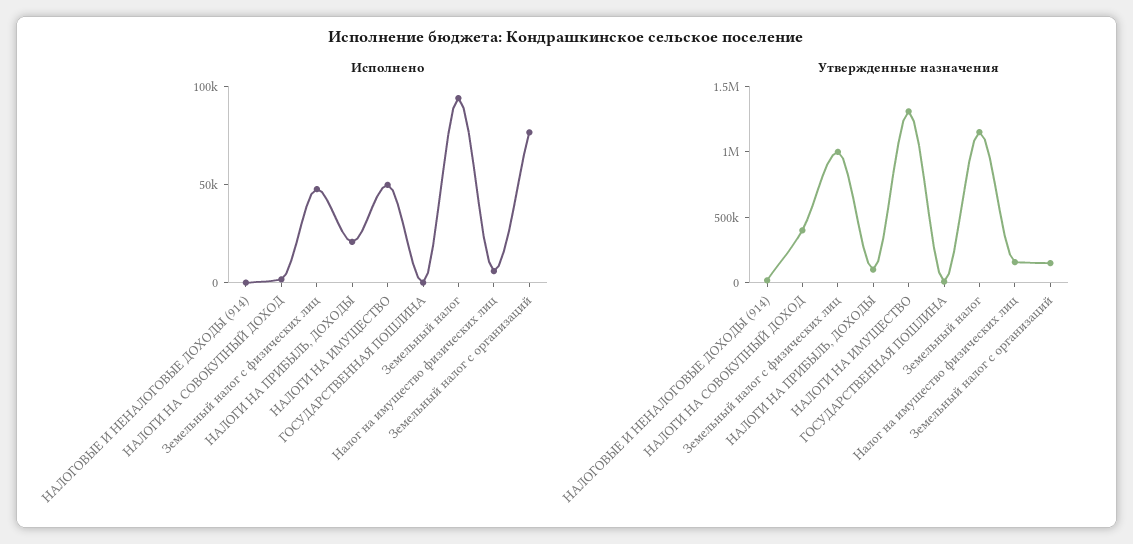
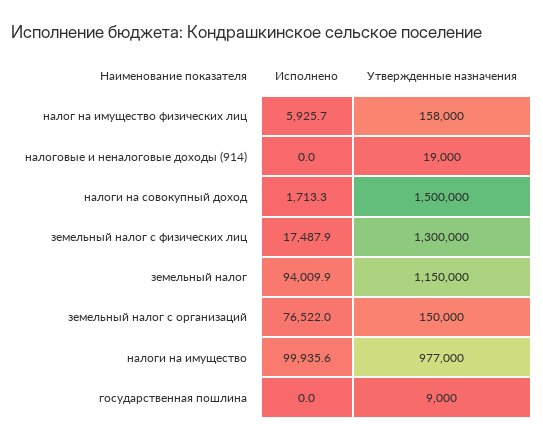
Исполнено, Земельный налог с физических лиц: 50000 -> 17487.9
Исполнено, НАЛОГИ НА ПРИБЫЛЬ, ДОХОДЫ: 20000 -> none
Исполнено, НАЛОГИ НА ИМУЩЕСТВО: 50000 -> 99935.6
Утвержденные назначения, НАЛОГИ НА СОВОКУПНЫЙ ДОХОД: 400000 -> 1500000
Утвержденные назначения, Земельный налог с физических лиц: 1000000 -> 1300000
Утвержденные назначения, НАЛОГИ НА ПРИБЫЛЬ, ДОХОДЫ: 100000 -> none
Утвержденные назначения, НАЛОГИ НА ИМУЩЕСТВО: 1300000 -> 977000

